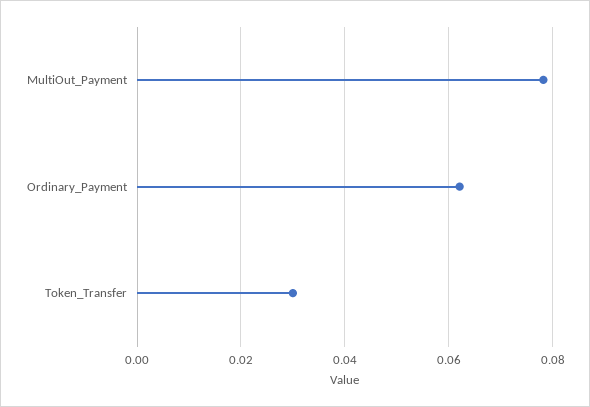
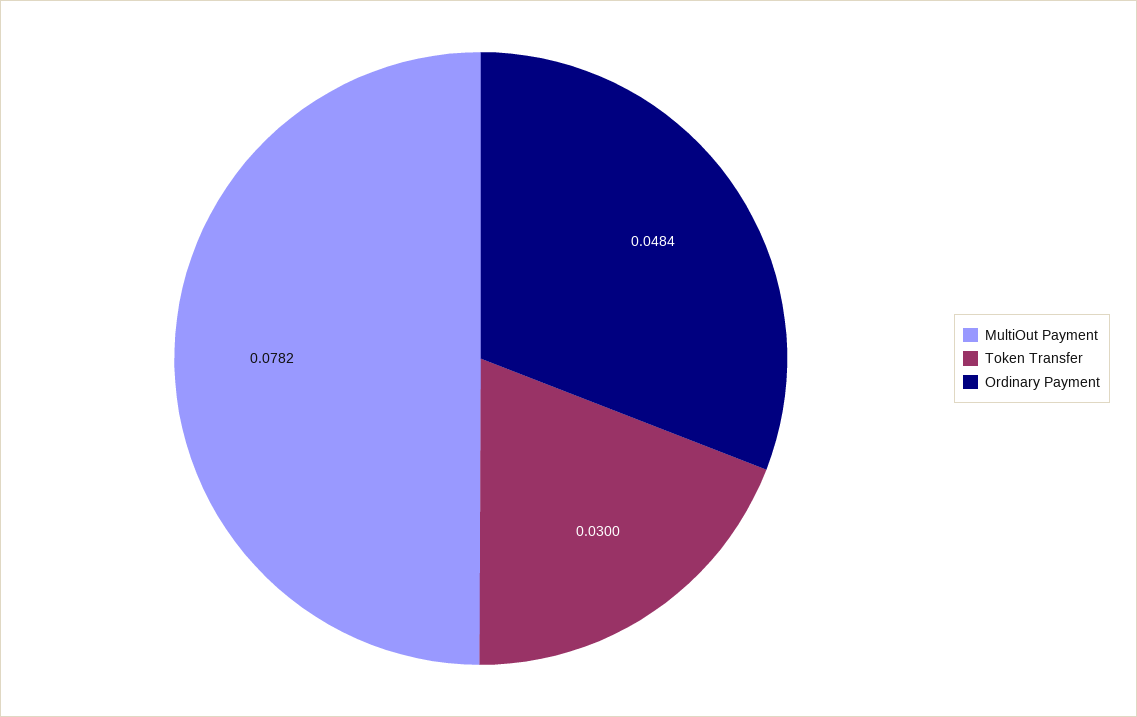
Ordinary_Payment: 0.062 -> 0.0484

